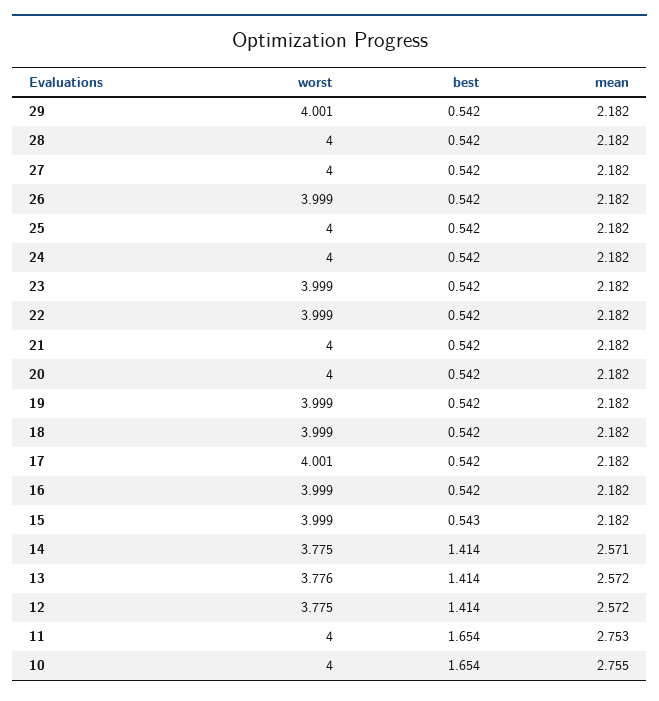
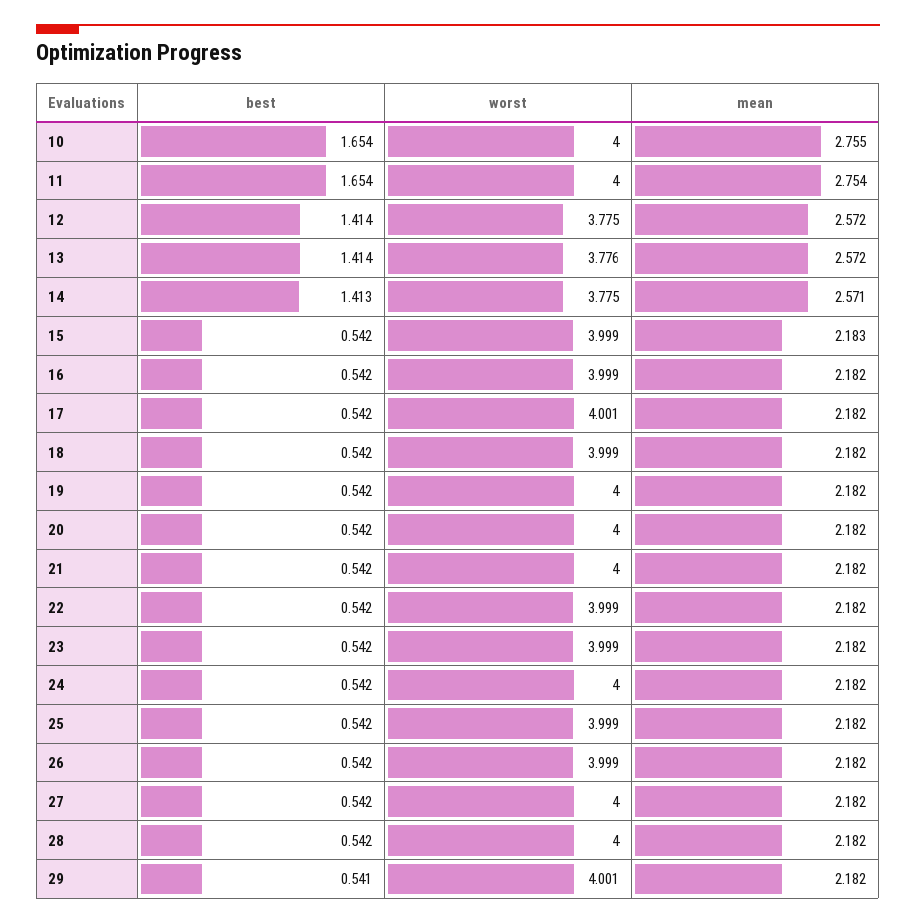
best, 29: 0.542 -> 0.541
worst, 25: 4 -> 3.999
worst, 19: 3.999 -> 4
best, 15: 0.543 -> 0.542
mean, 15: 2.182 -> 2.183
best, 14: 1.414 -> 1.413
mean, 11: 2.753 -> 2.754

